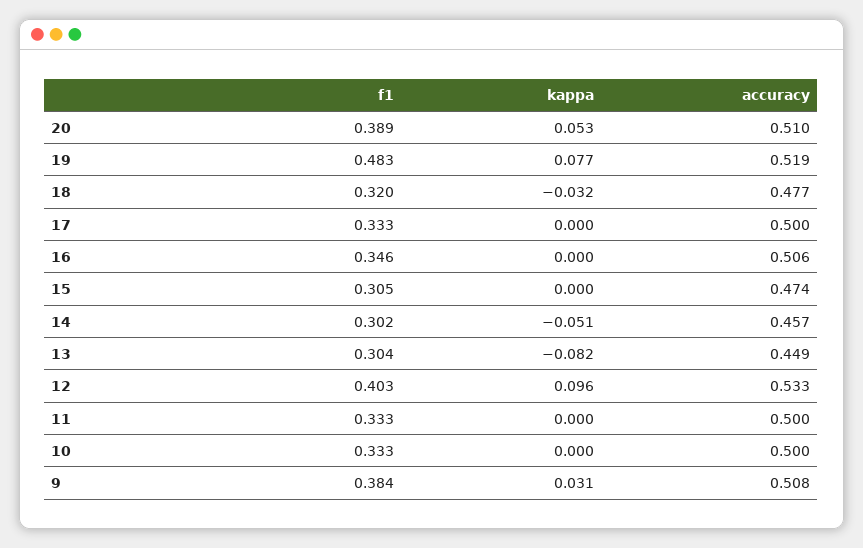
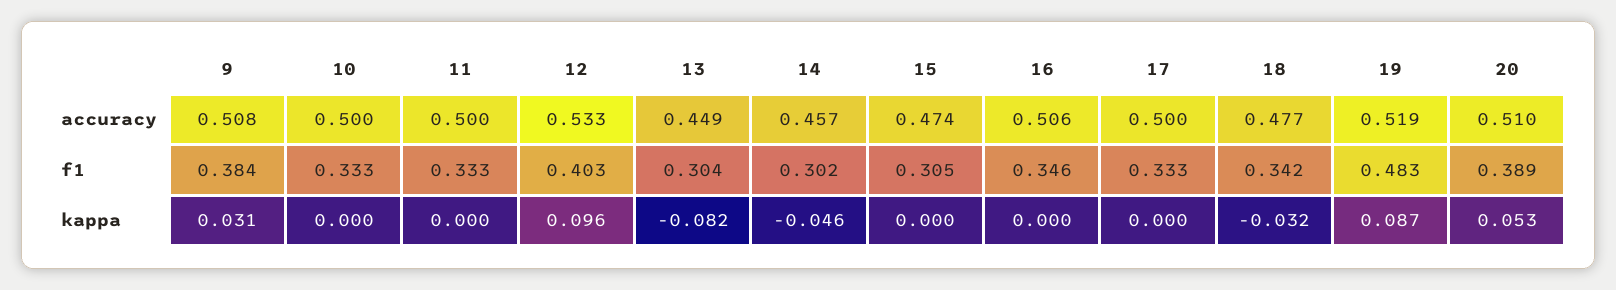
kappa, 19: 0.077 -> 0.087
f1, 18: 0.32 -> 0.342
kappa, 14: -0.051 -> -0.046

